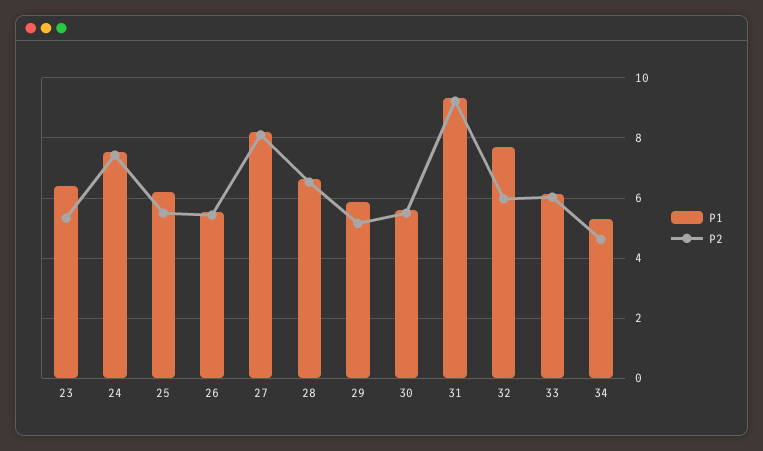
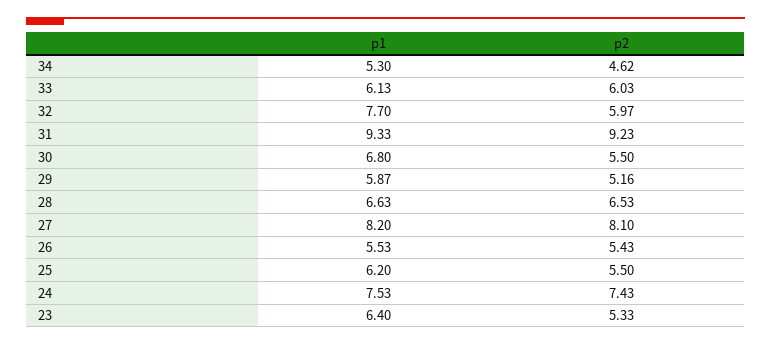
P1, 30: 5.6 -> 6.8

